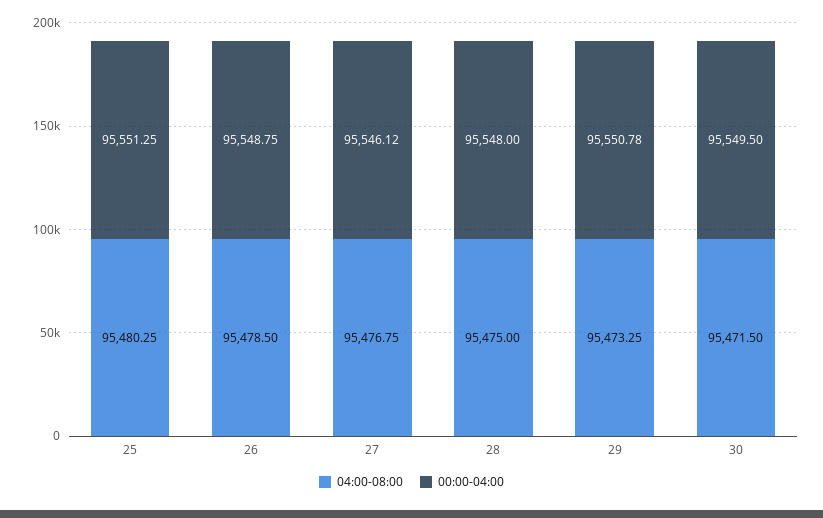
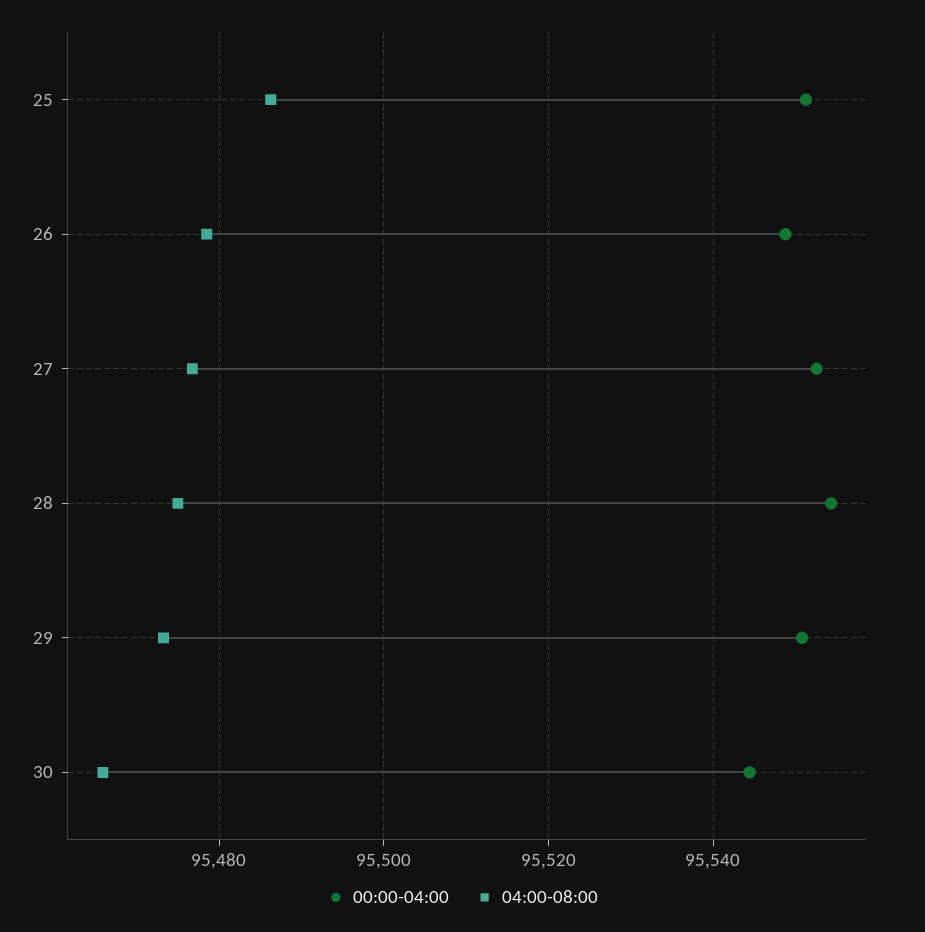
04:00-08:00, 25: 95480.25 -> 95486
00:00-04:00, 27: 95546.12 -> 95552
00:00-04:00, 28: 95548 -> 95554
04:00-08:00, 30: 95471.5 -> 95466
00:00-04:00, 30: 95549.5 -> 95544

